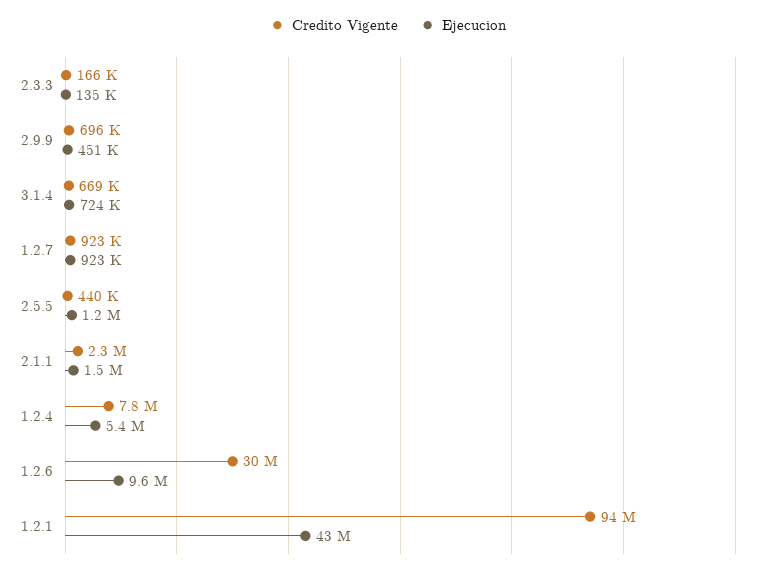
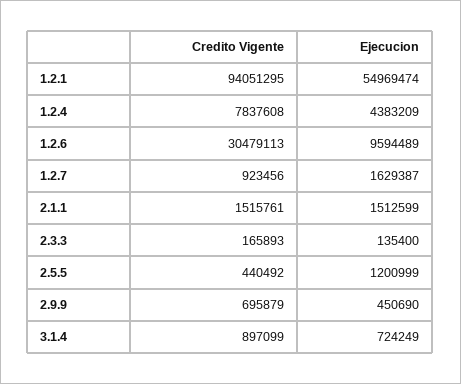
Credito Vigente, 3.1.4: 669000 -> 897099
Ejecucion, 1.2.7: 923000 -> 1629387
Credito Vigente, 2.1.1: 2300000 -> 1515761
Ejecucion, 1.2.4: 5400000 -> 4383209
Ejecucion, 1.2.1: 43000000 -> 54969474

